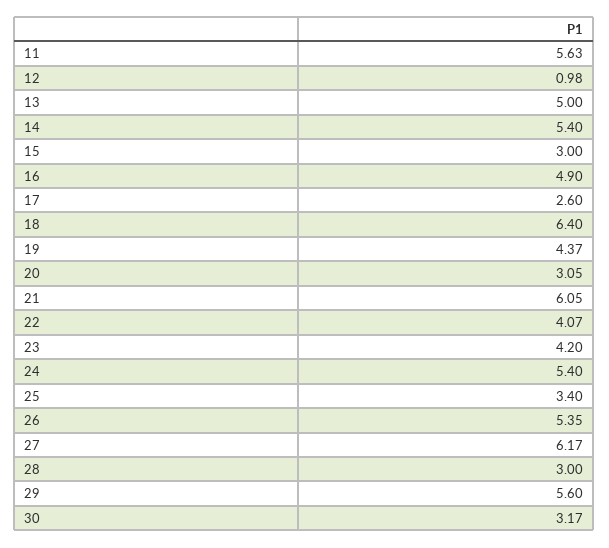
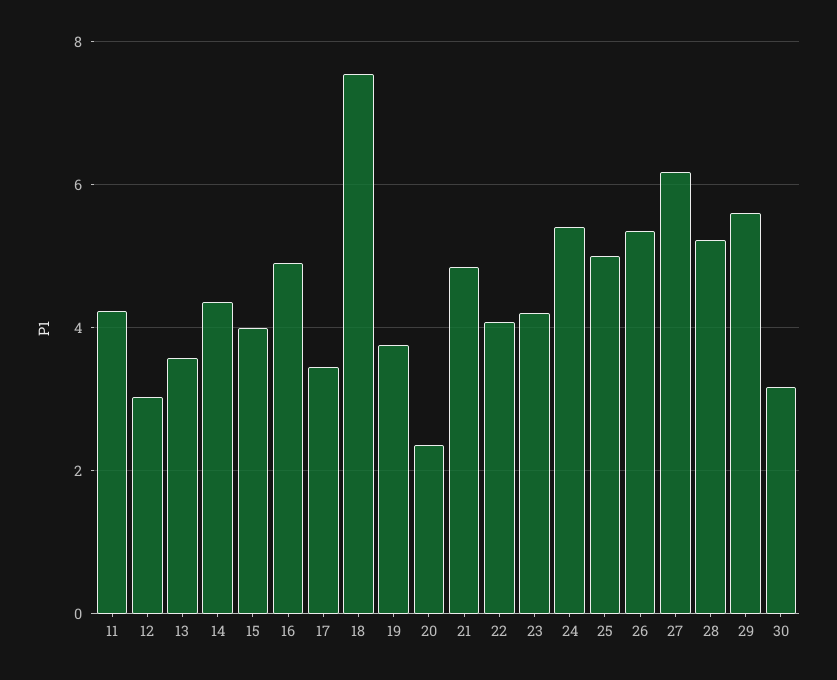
11: 5.63 -> 4.2
12: 0.98 -> 3
13: 5 -> 3.6
14: 5.4 -> 4.4
15: 3 -> 4
17: 2.6 -> 3.4
18: 6.4 -> 7.6
19: 4.37 -> 3.8
20: 3.05 -> 2.4
21: 6.05 -> 4.8
25: 3.4 -> 5
28: 3 -> 5.2

